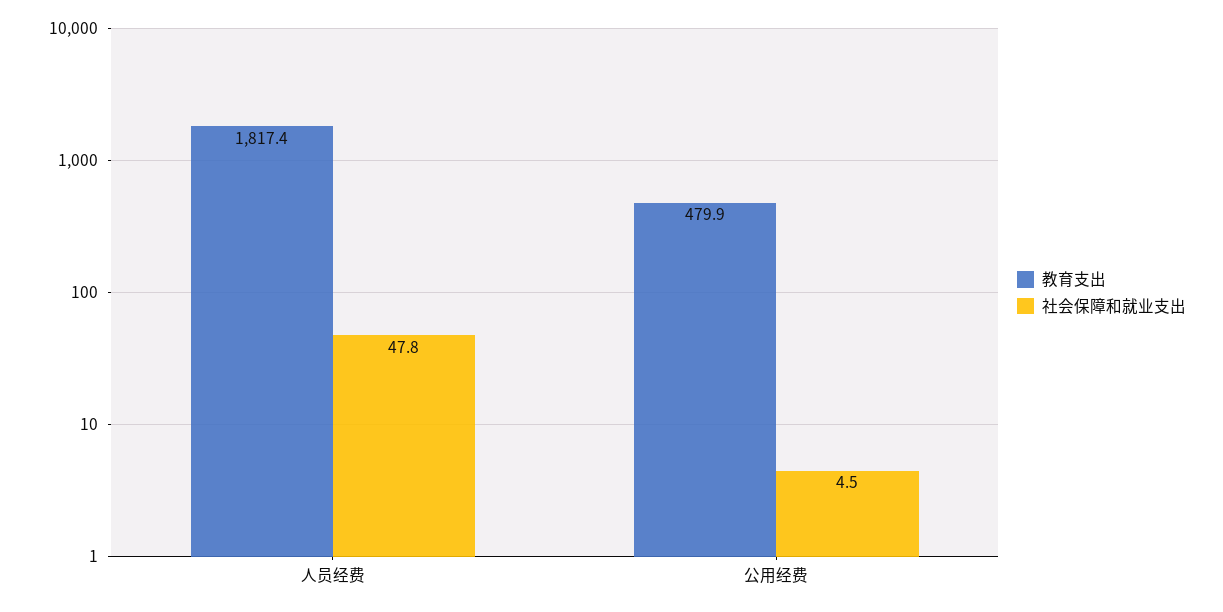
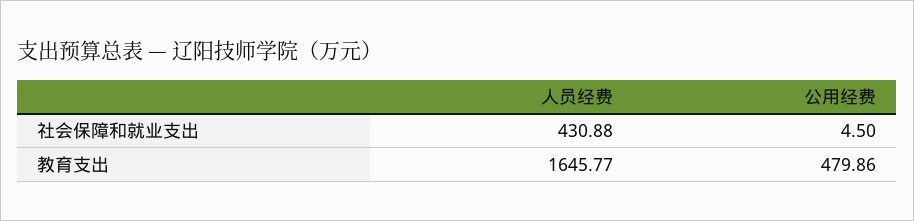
教育支出, 人员经费: 1817.4 -> 1645.77
社会保障和就业支出, 人员经费: 47.8 -> 430.88

